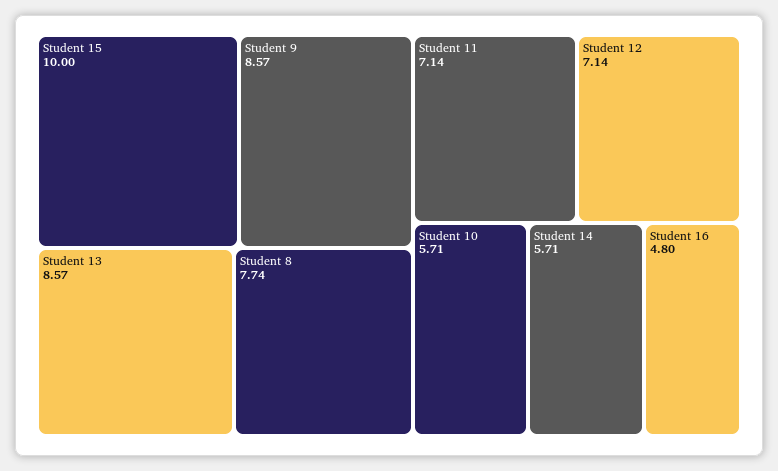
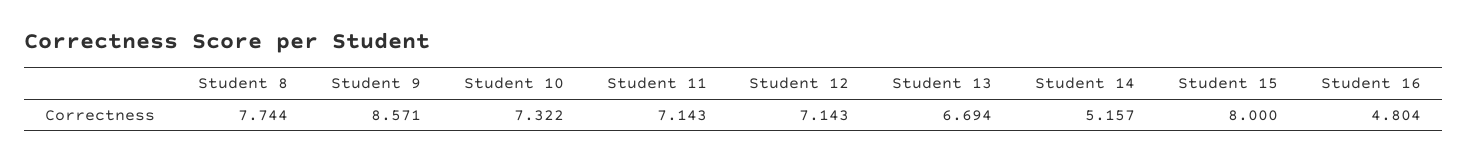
Student 15: 10 -> 8
Student 13: 8.57 -> 6.694
Student 10: 5.71 -> 7.322
Student 14: 5.71 -> 5.157

